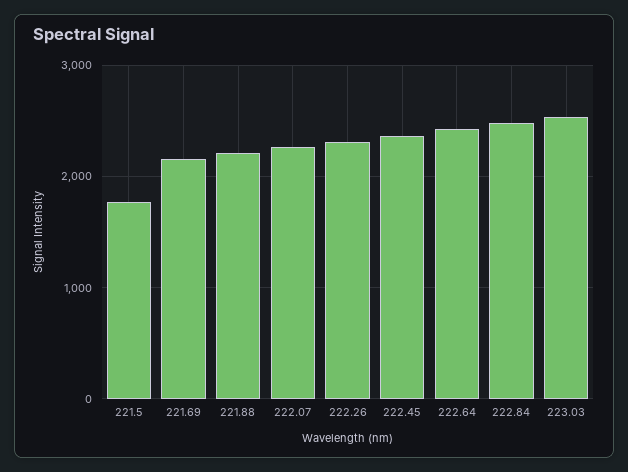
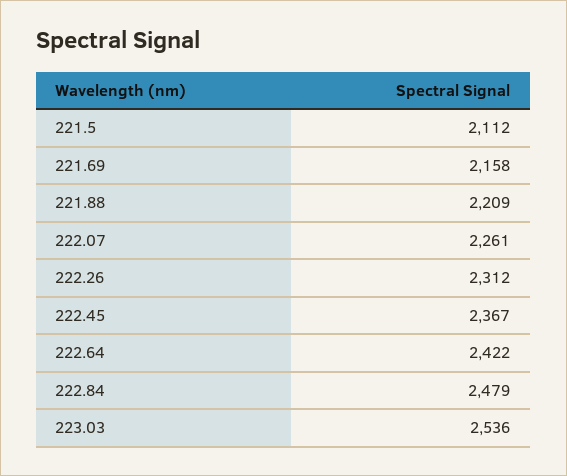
221.5: 1800 -> 2112

